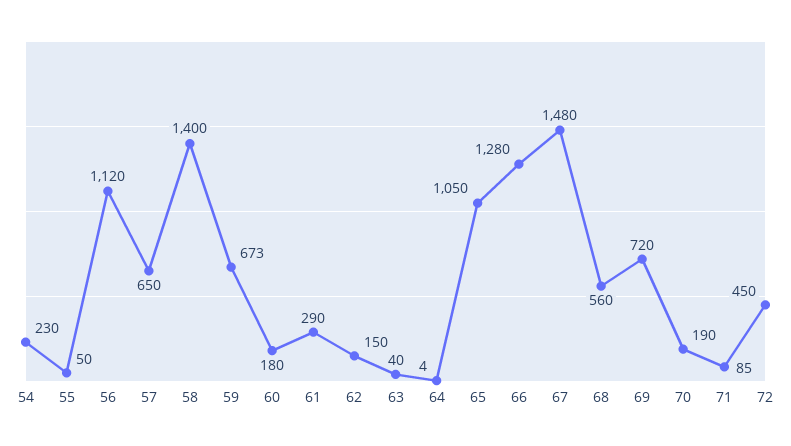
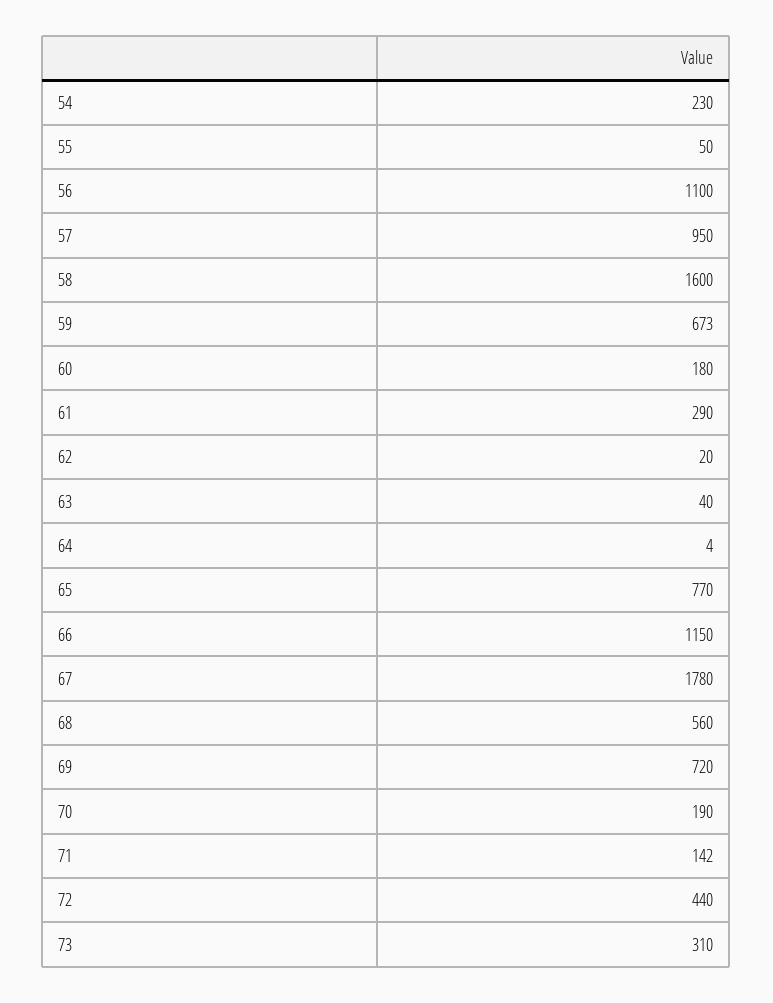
56: 1120 -> 1100
57: 650 -> 950
58: 1400 -> 1600
62: 150 -> 20
65: 1050 -> 770
66: 1280 -> 1150
67: 1480 -> 1780
71: 85 -> 142
72: 450 -> 440
73: none -> 310

